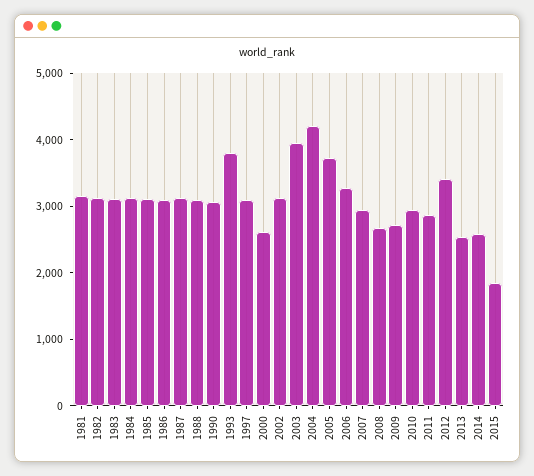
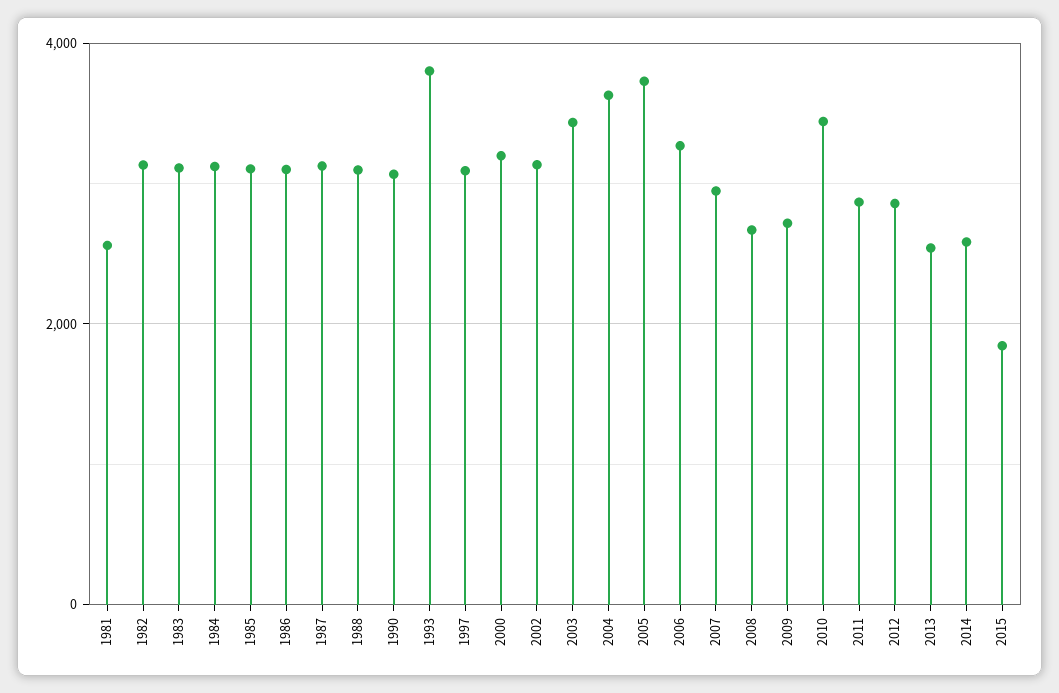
1981: 3200 -> 2600
2000: 2600 -> 3200
2003: 4000 -> 3400
2004: 4200 -> 3600
2010: 3000 -> 3400
2012: 3400 -> 2800

